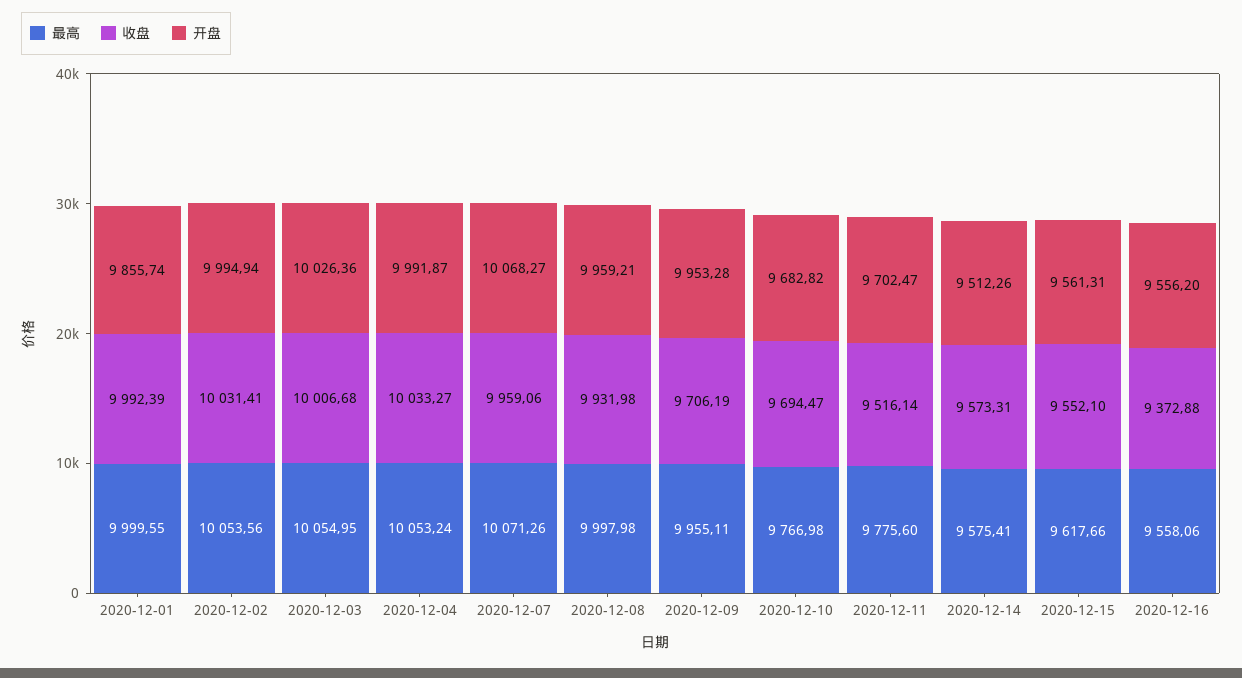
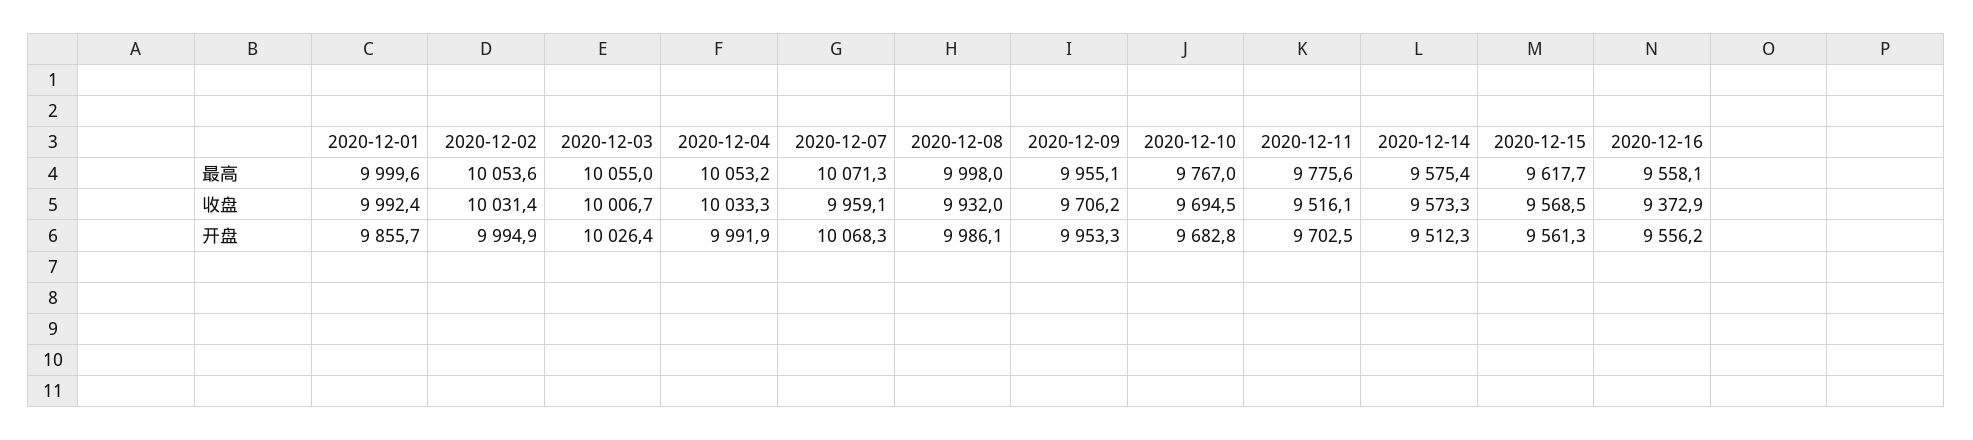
开盘, 2020-12-08: 9959.21 -> 9986.1
收盘, 2020-12-15: 9552.1 -> 9568.5

